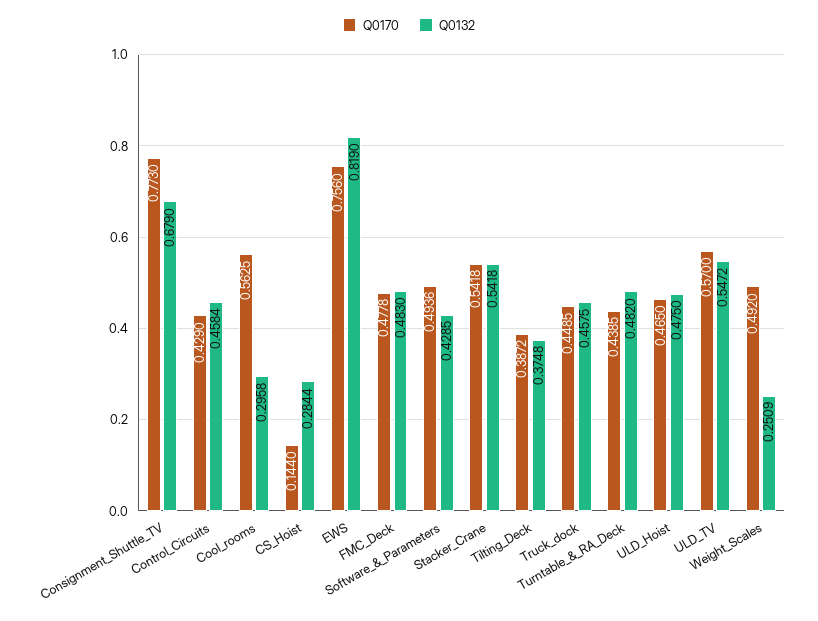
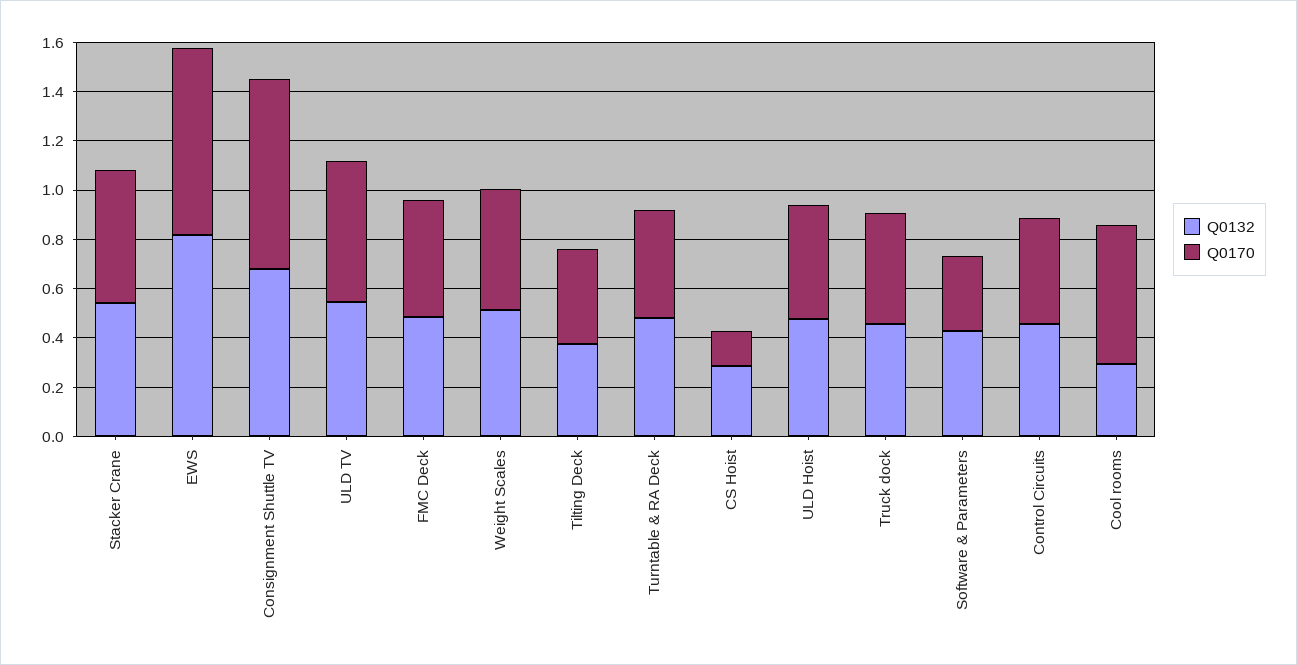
Q0170, Software_&_Parameters: 0.4936 -> 0.3
Q0132, Weight_Scales: 0.2509 -> 0.5

